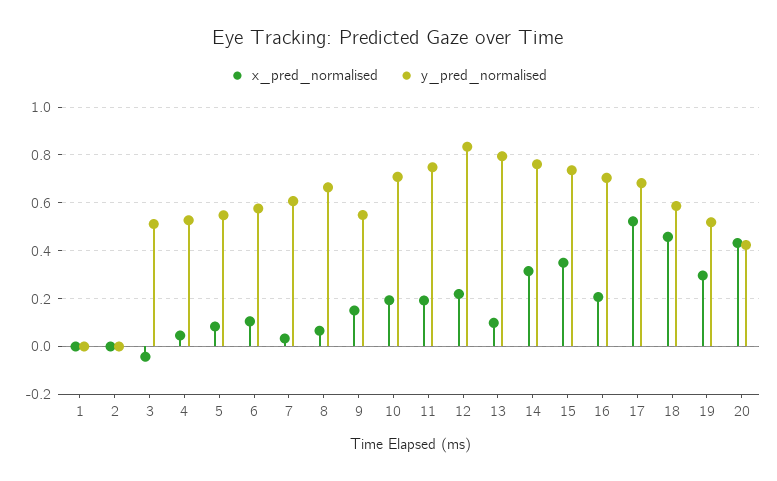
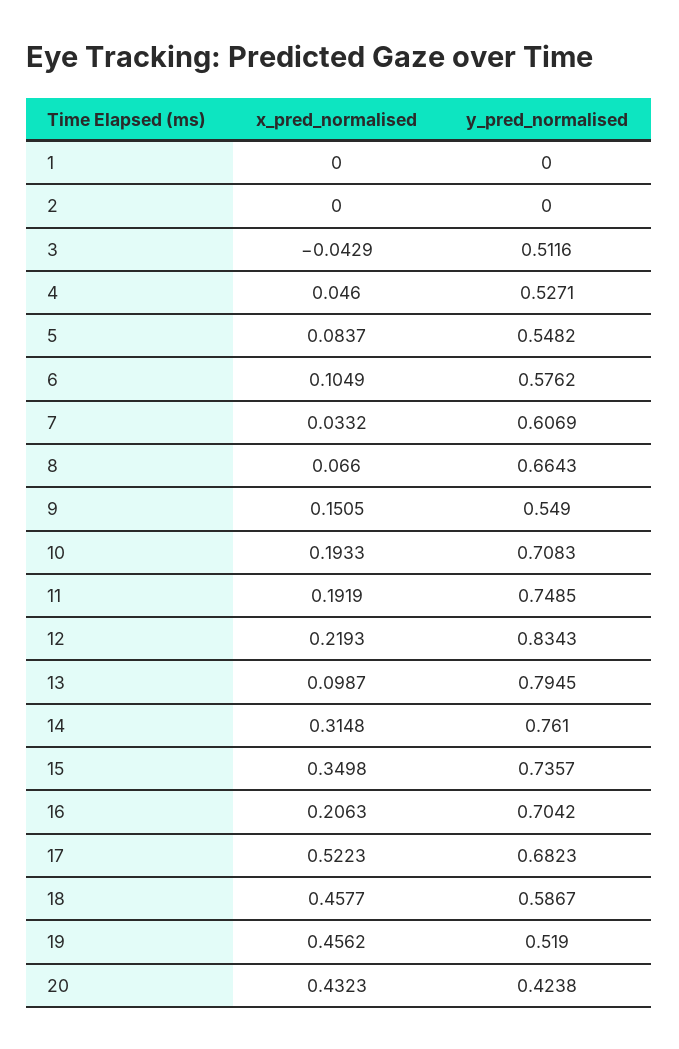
x_pred_normalised, 19: 0.3 -> 0.4562

